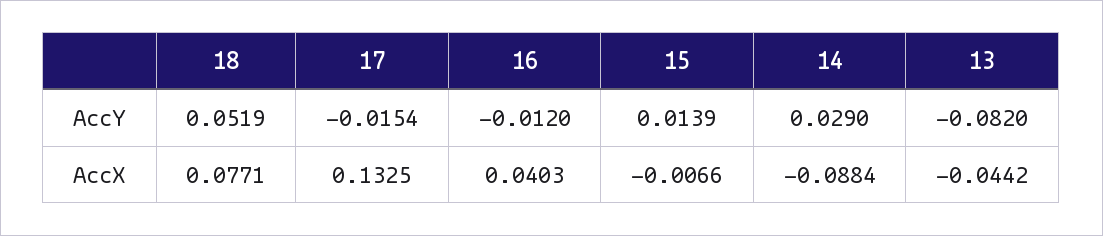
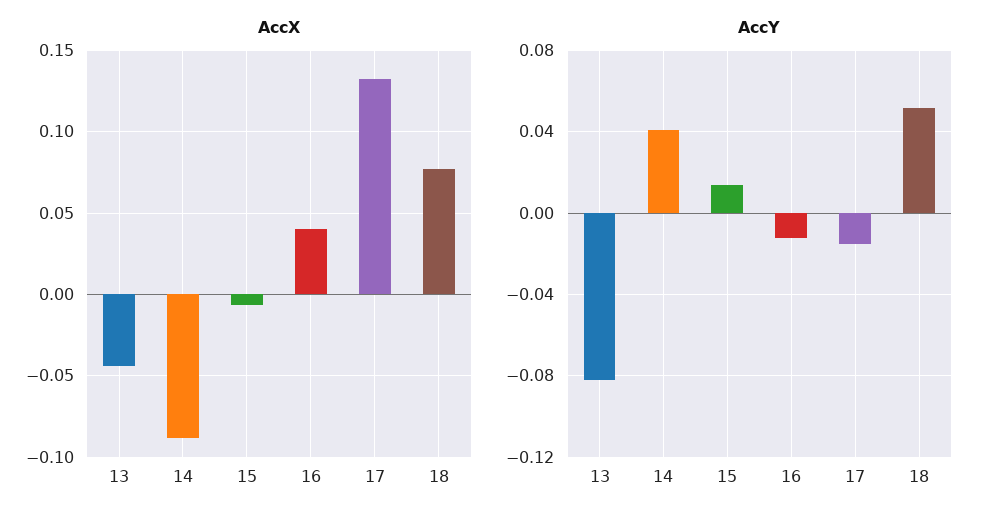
AccY, 14: 0.029 -> 0.04

